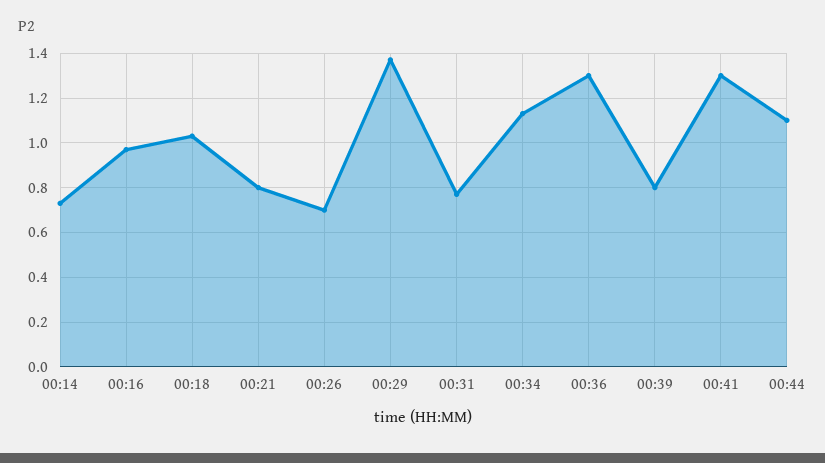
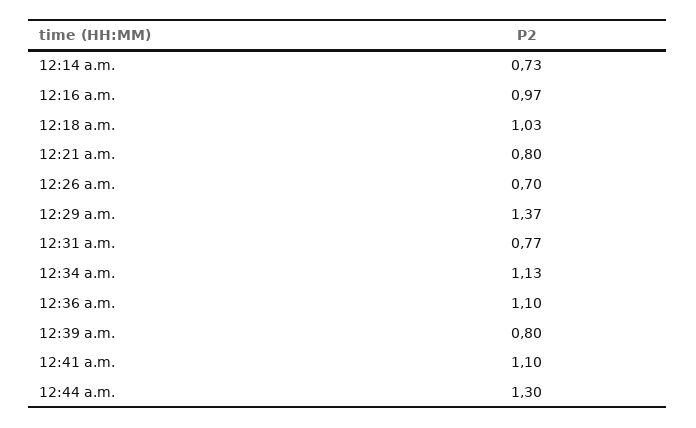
00:36: 1.3 -> 1.1
00:41: 1.3 -> 1.1
00:44: 1.1 -> 1.3

